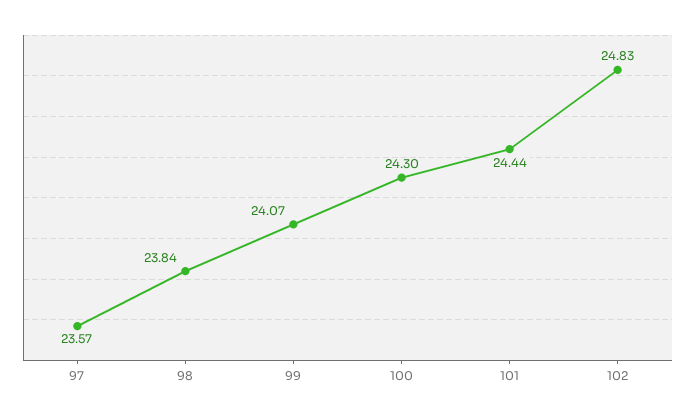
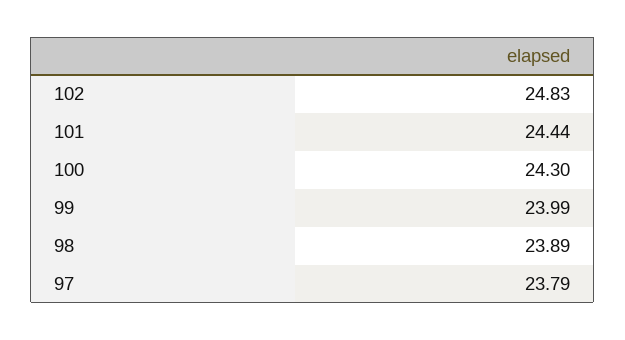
97: 23.57 -> 23.79
98: 23.84 -> 23.89
99: 24.07 -> 23.99

